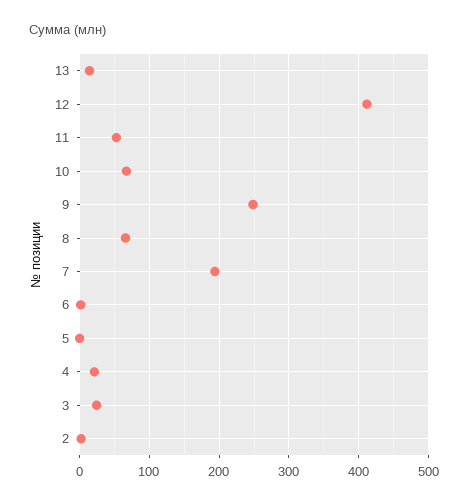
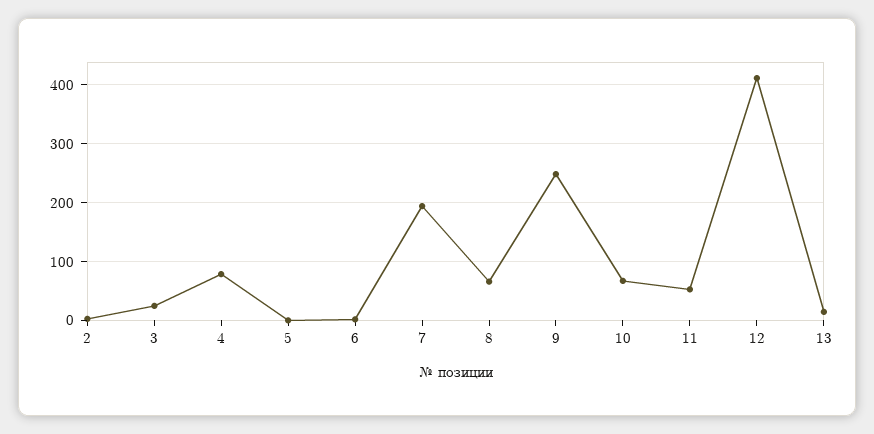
4: 20 -> 80

